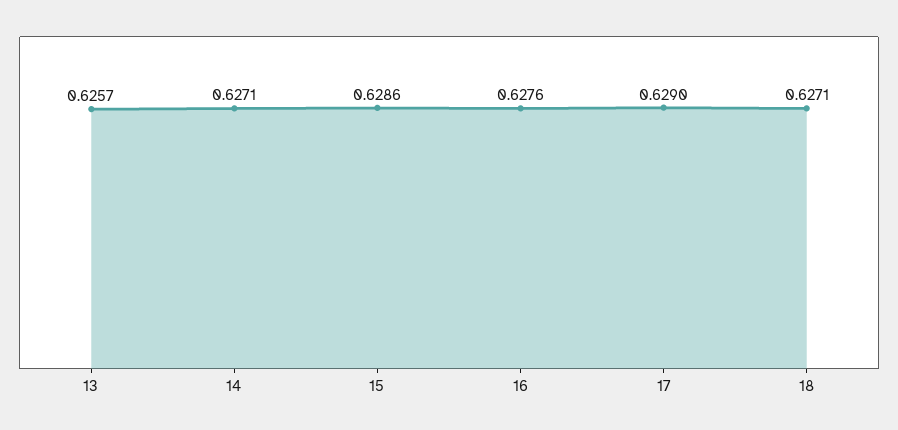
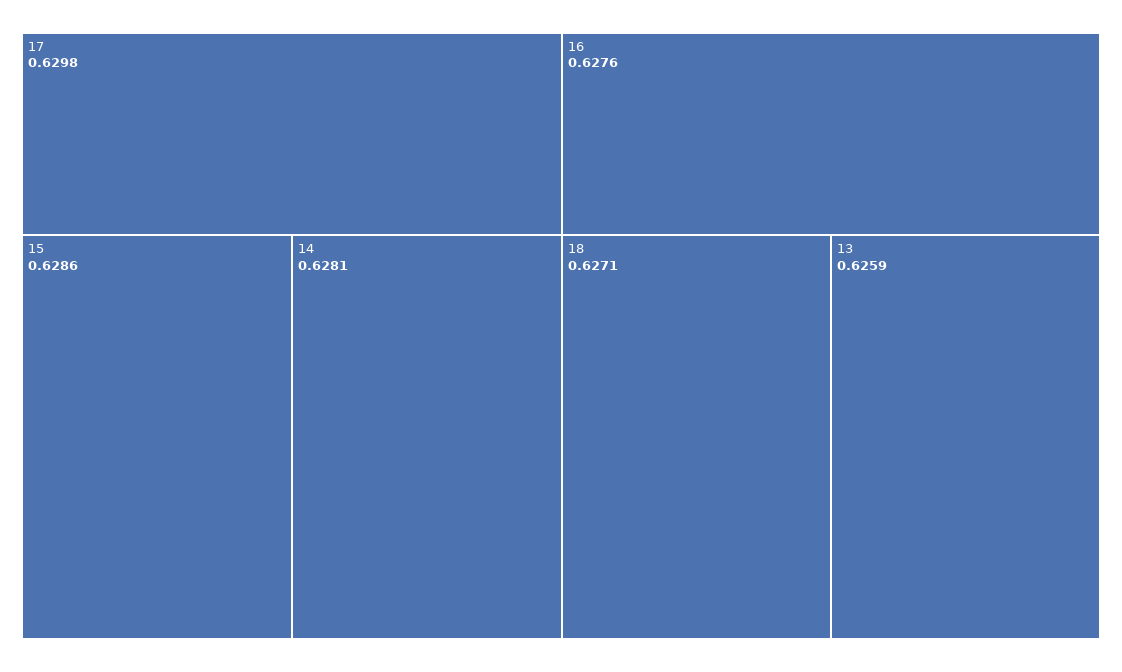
13: 0.6257 -> 0.6259
14: 0.6271 -> 0.6281
17: 0.629 -> 0.6298

